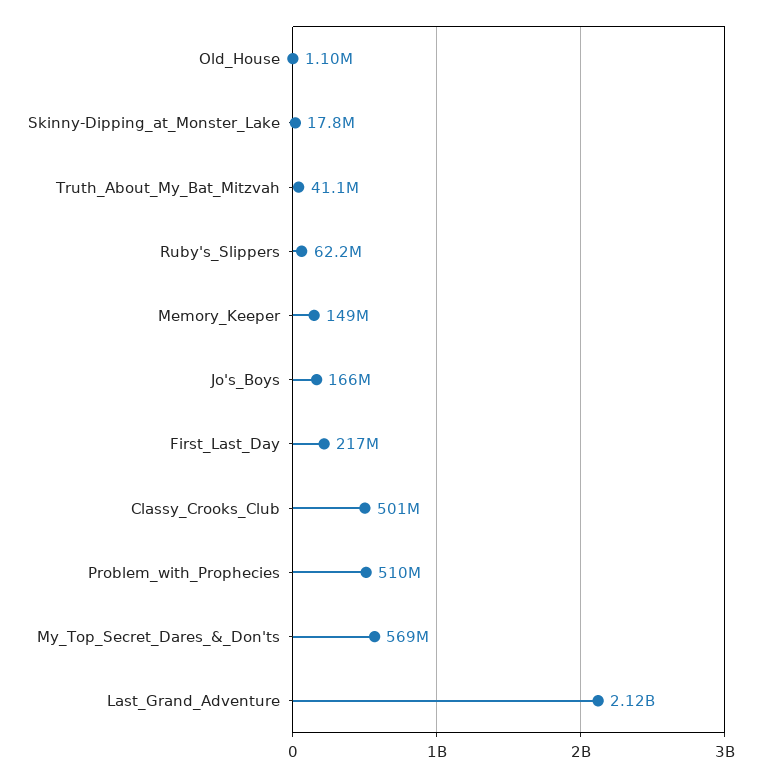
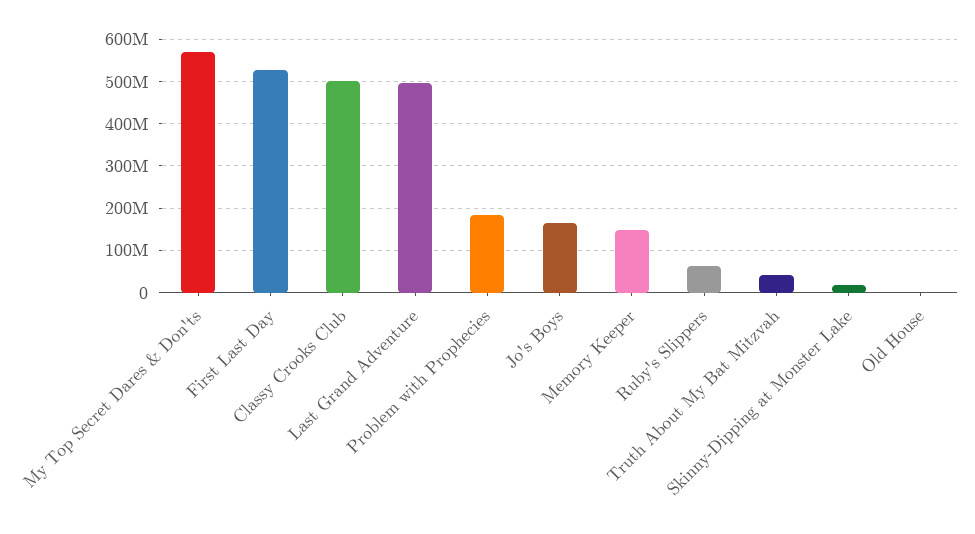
First_Last_Day: 217000000 -> 520000000
Problem_with_Prophecies: 510000000 -> 180000000
Last_Grand_Adventure: 2120000000 -> 500000000

